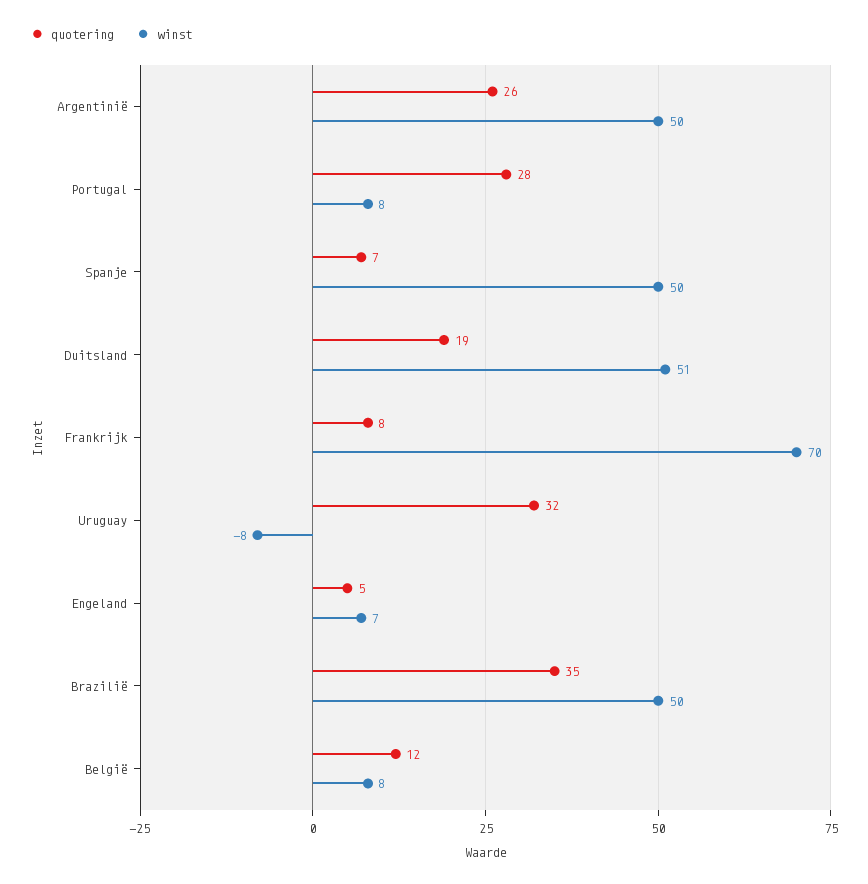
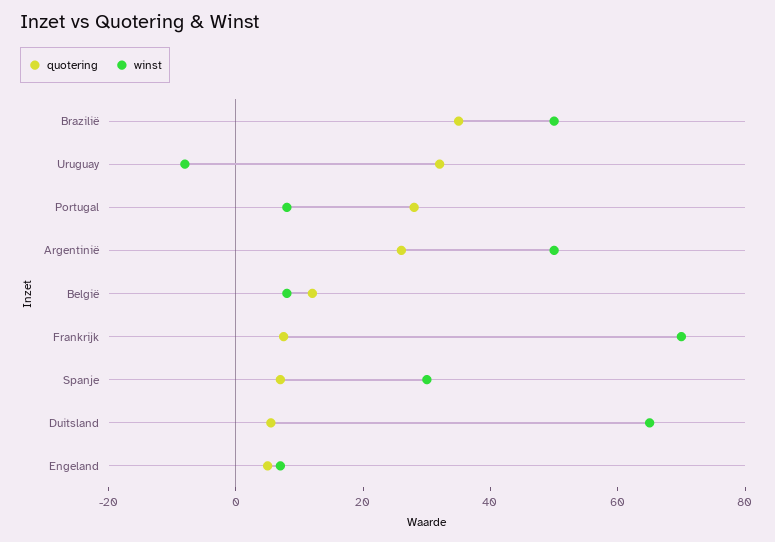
winst, Spanje: 50 -> 30
quotering, Duitsland: 19 -> 5
winst, Duitsland: 51 -> 65

